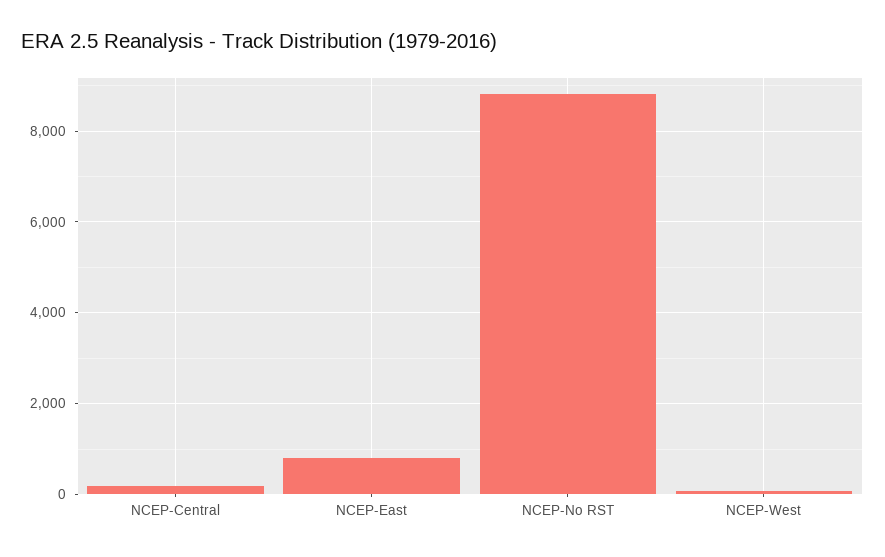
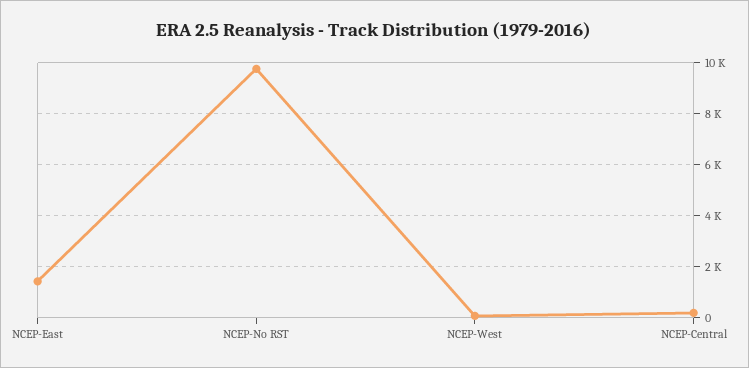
NCEP-East: 800 -> 1500
NCEP-No RST: 8800 -> 9750

